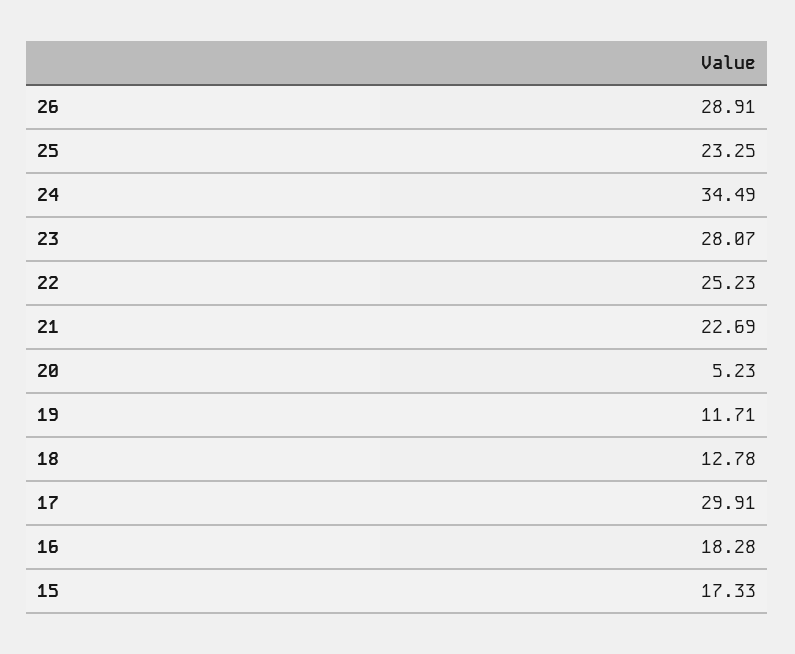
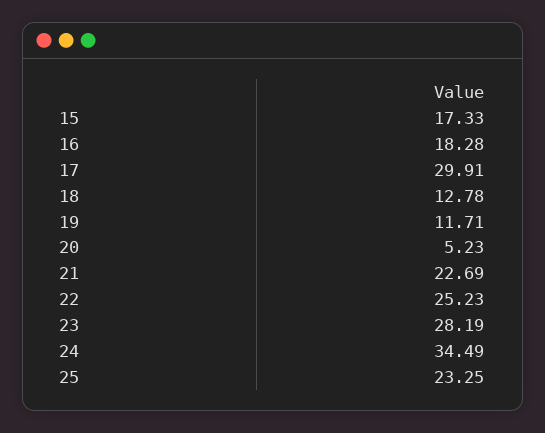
26: 28.91 -> none
23: 28.07 -> 28.19

